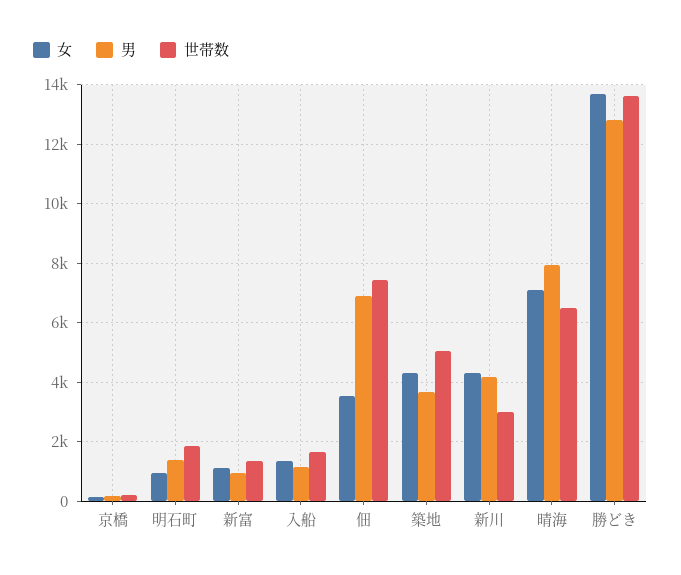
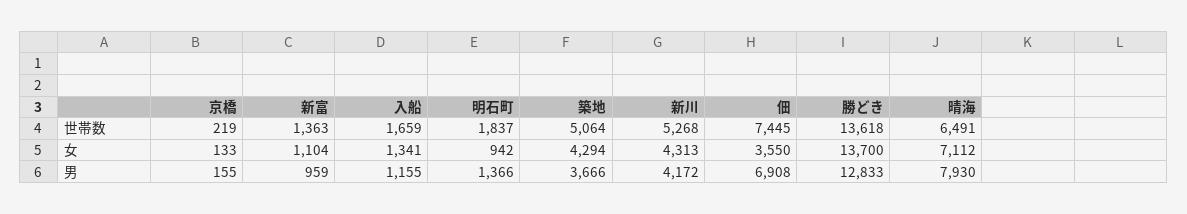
世帯数, 新川: 3000 -> 5268

